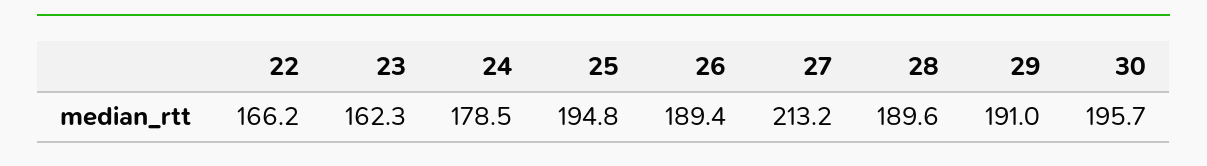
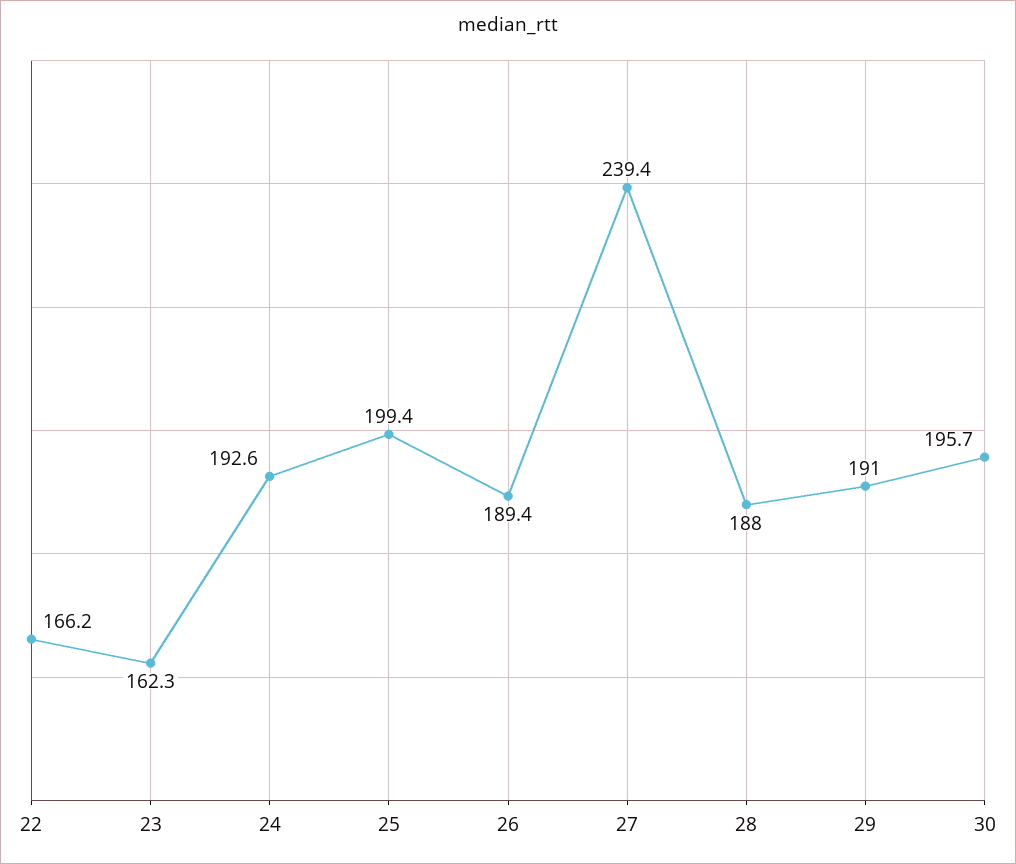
24: 178.5 -> 192.6
25: 194.8 -> 199.4
27: 213.2 -> 239.4
28: 189.6 -> 188

